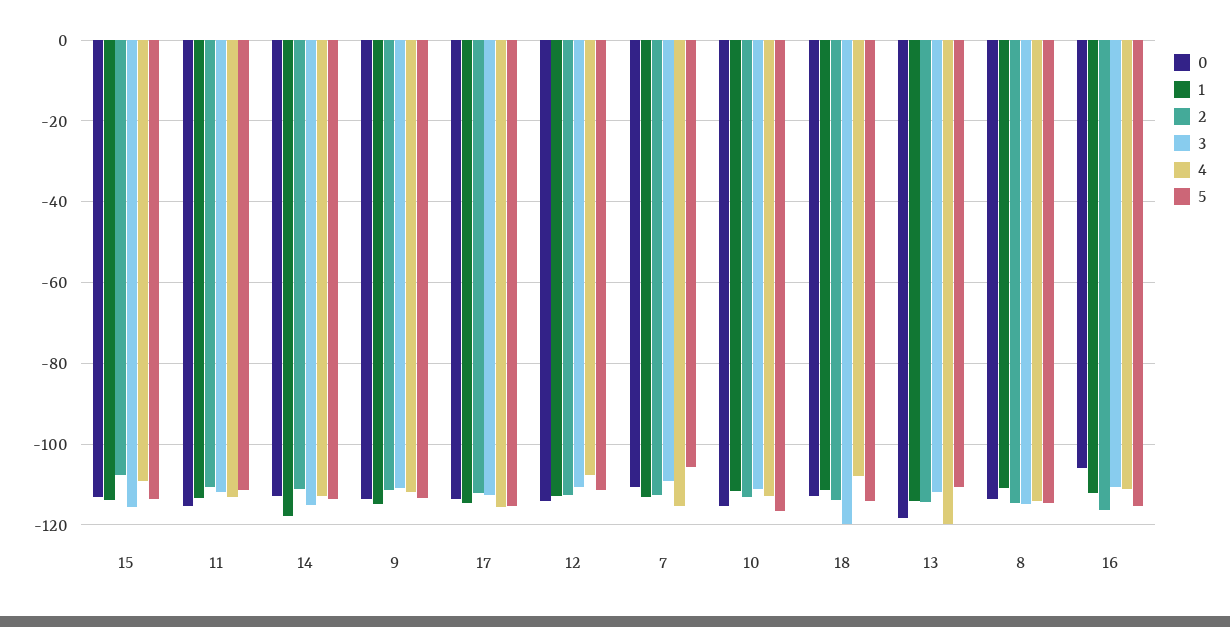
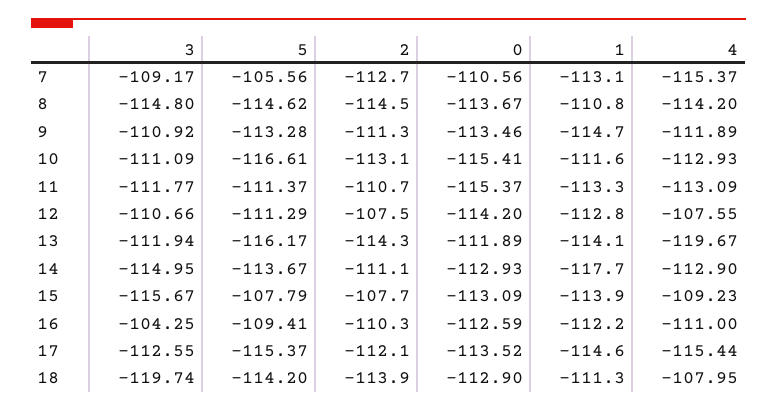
5, 15: -114 -> -107.79
2, 12: -112 -> -107.5
0, 13: -118 -> -111.89
5, 13: -110 -> -116.17
0, 16: -106 -> -112.59
2, 16: -116 -> -110.3
3, 16: -110 -> -104.25
5, 16: -116 -> -109.41

